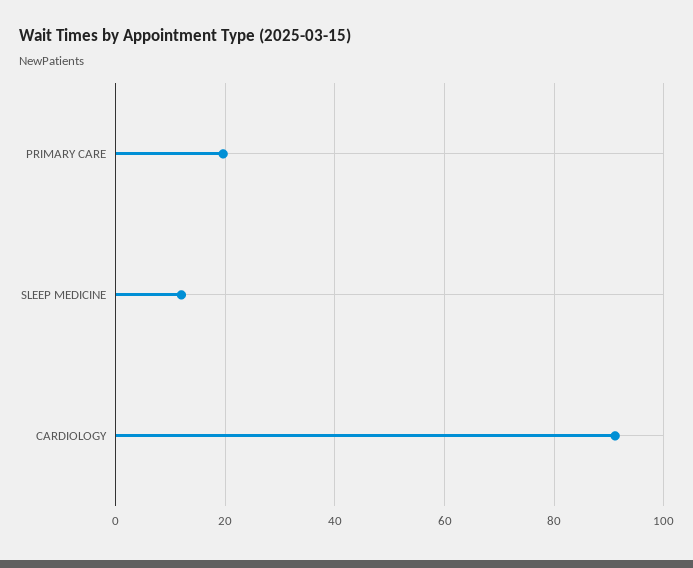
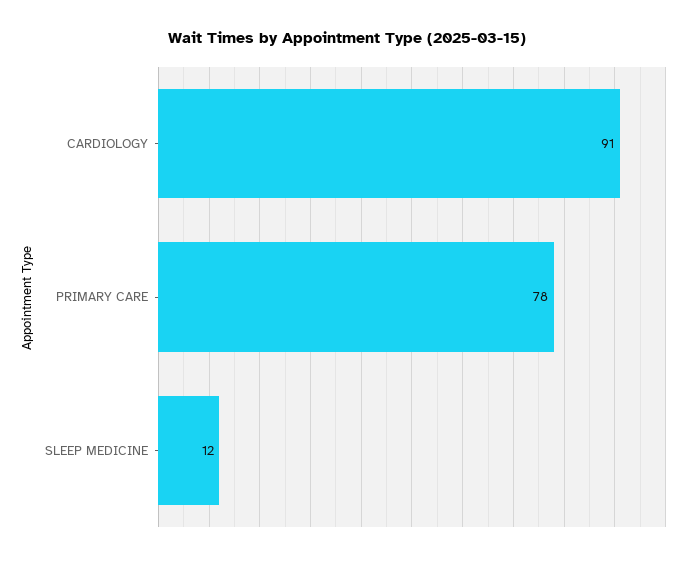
PRIMARY CARE: 20 -> 78

